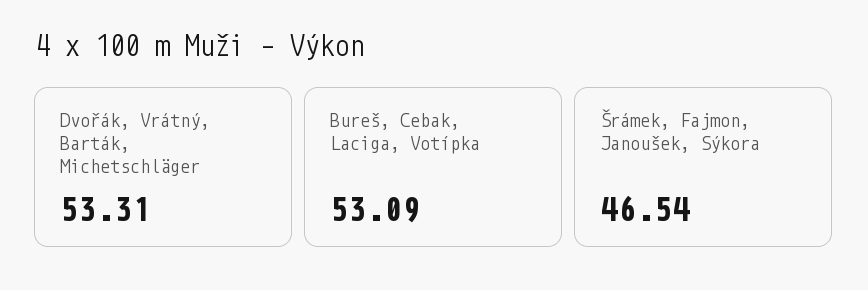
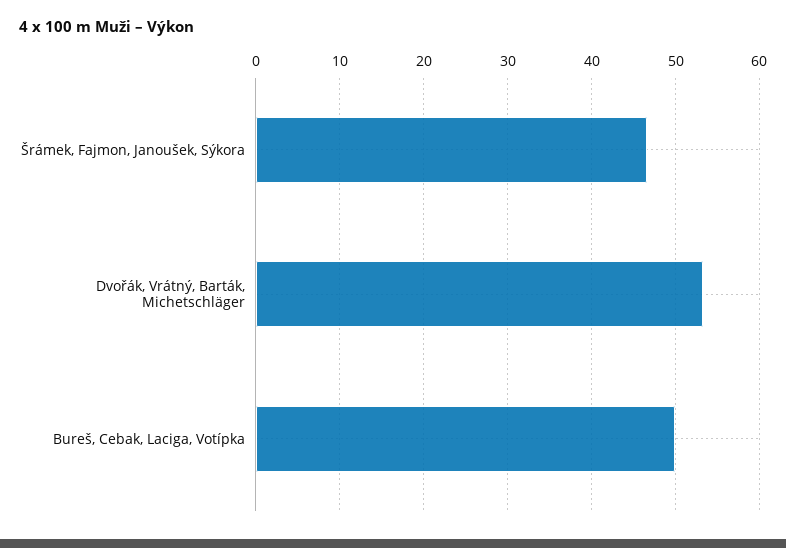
Bureš, Cebak, Laciga, Votípka: 53.09 -> 50

